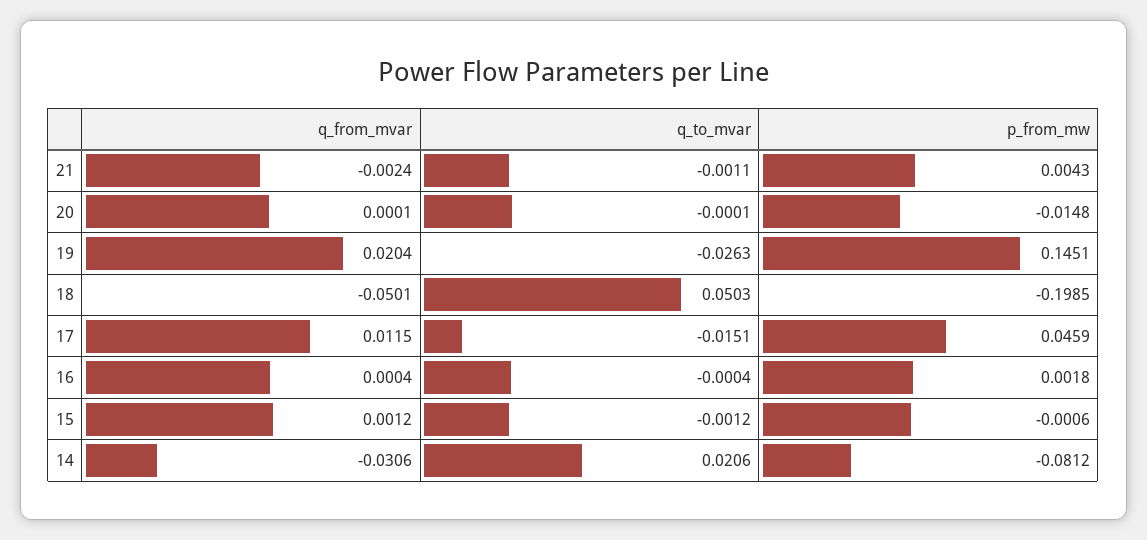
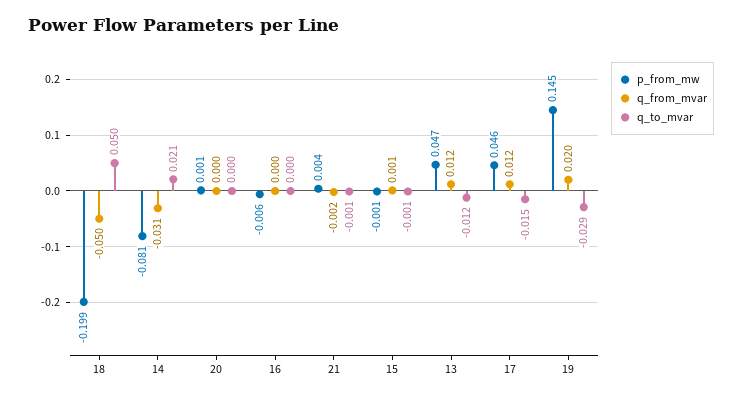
p_from_mw, 20: -0.0148 -> 0.001
q_to_mvar, 19: -0.0263 -> -0.029
p_from_mw, 16: 0.0018 -> -0.006
p_from_mw, 13: none -> 0.047
q_from_mvar, 13: none -> 0.012
q_to_mvar, 13: none -> -0.012

